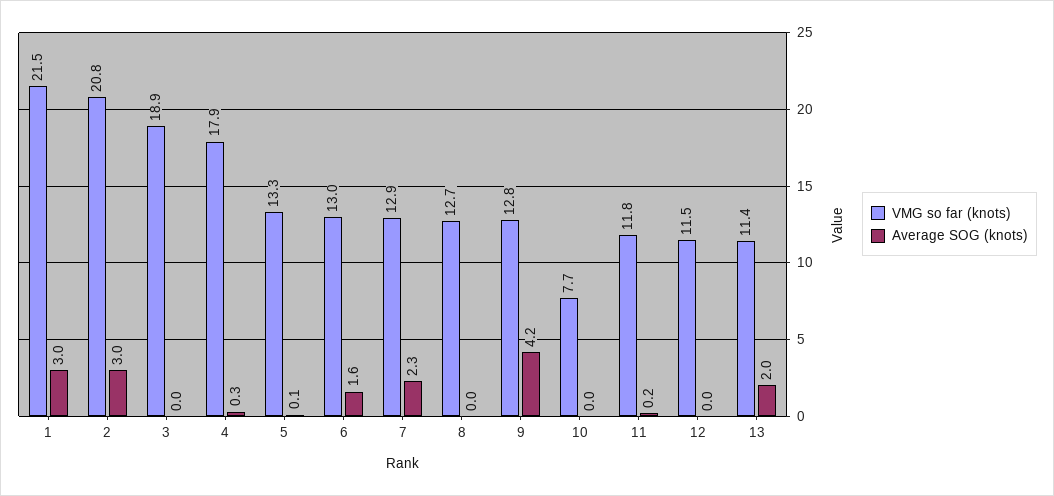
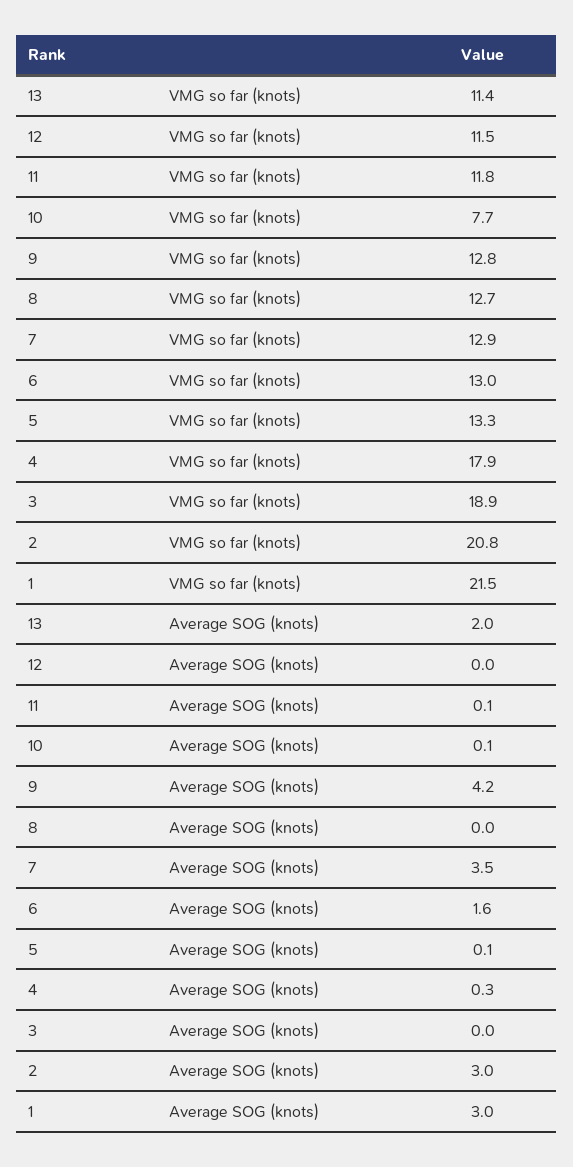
Average SOG (knots), 7: 2.3 -> 3.5
Average SOG (knots), 10: 0 -> 0.1
Average SOG (knots), 11: 0.2 -> 0.1

